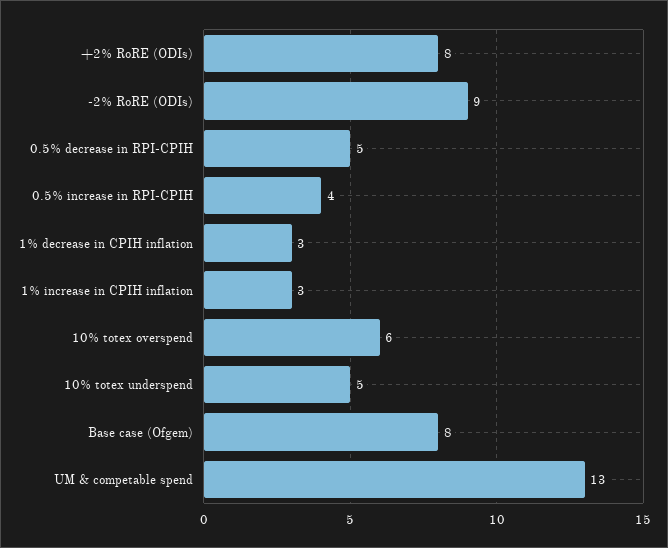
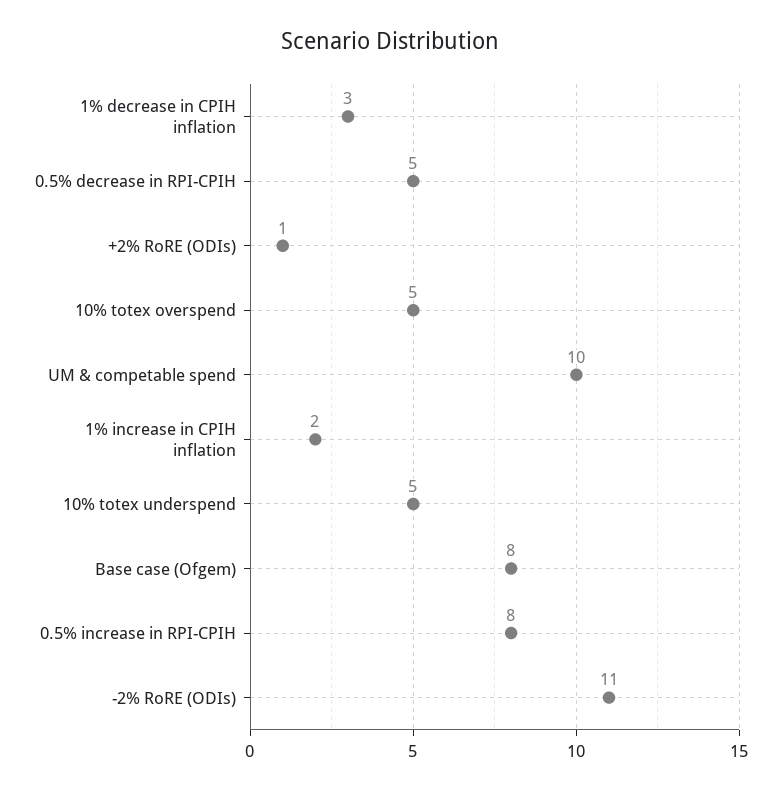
+2% RoRE (ODIs): 8 -> 1
-2% RoRE (ODIs): 9 -> 11
0.5% increase in RPI-CPIH: 4 -> 8
1% increase in CPIH inflation: 3 -> 2
10% totex overspend: 6 -> 5
UM & competable spend: 13 -> 10

